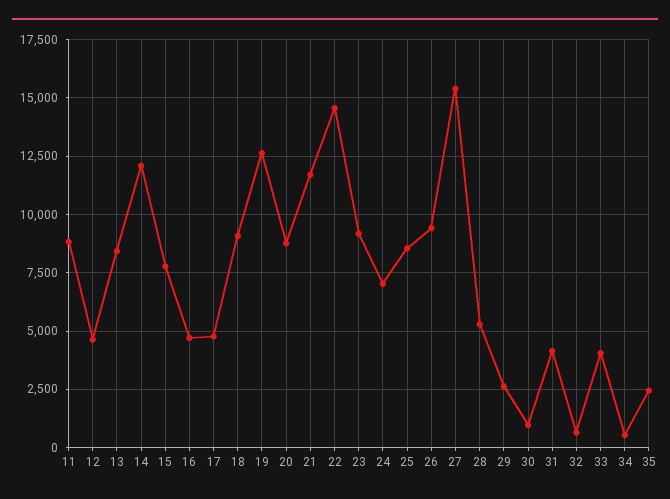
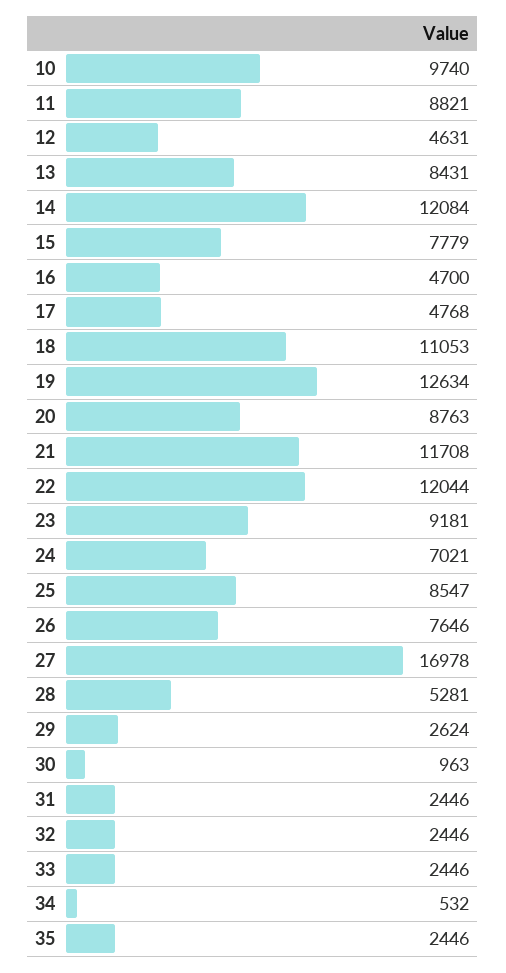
18: 9000 -> 11053
22: 14500 -> 12044
26: 9500 -> 7646
27: 15500 -> 16978
31: 4000 -> 2446
32: 500 -> 2446
33: 4000 -> 2446
10: none -> 9740

